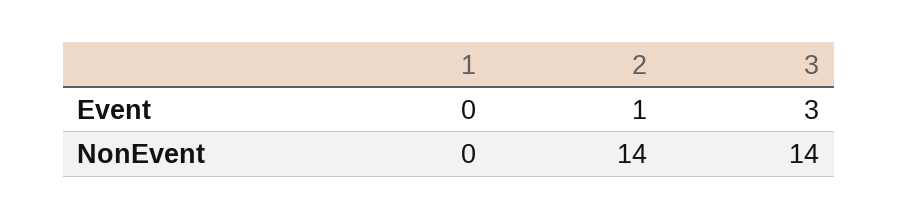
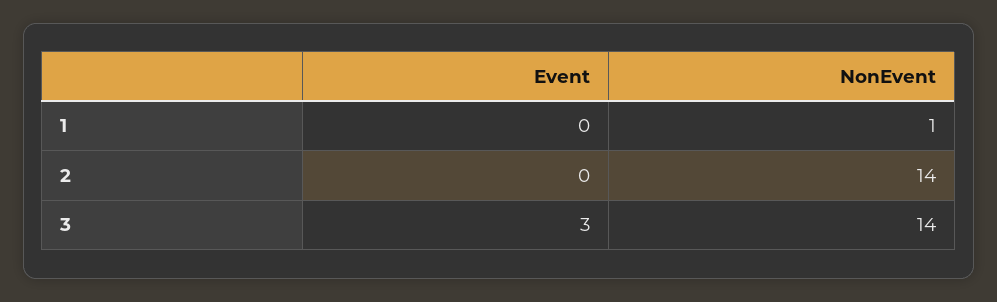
2, Event: 1 -> 0
1, NonEvent: 0 -> 1

